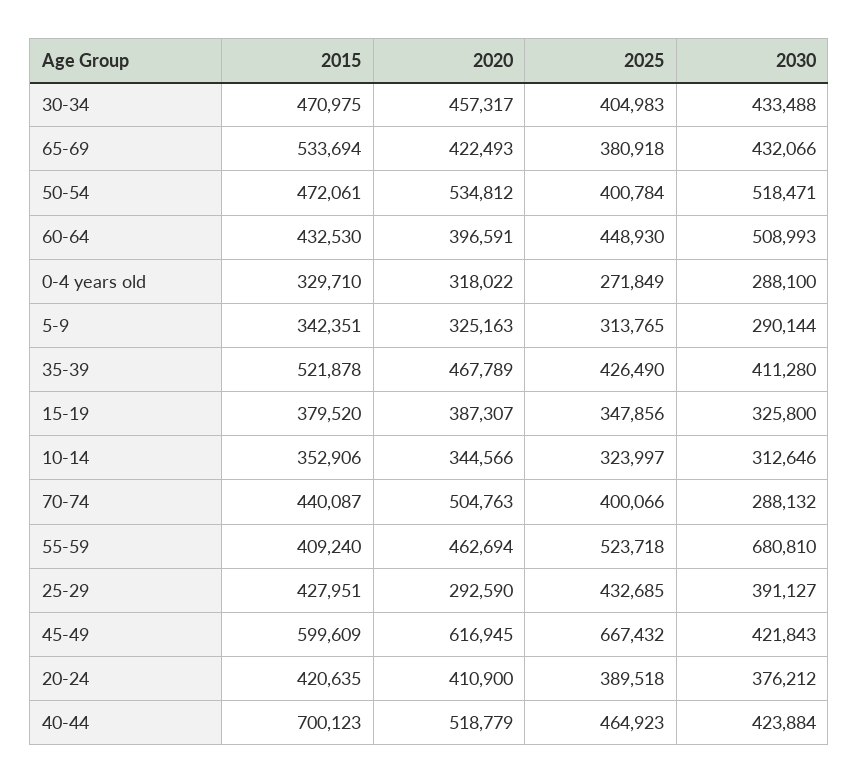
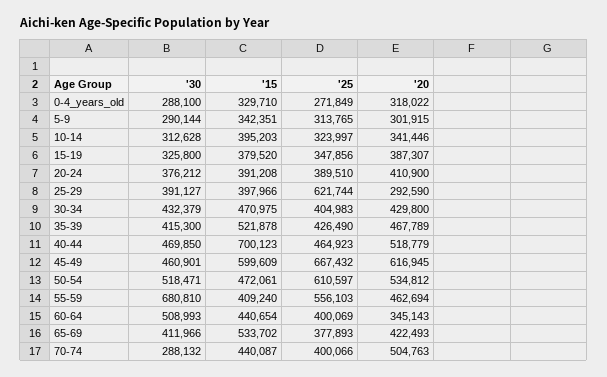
2020, 30-34: 457317 -> 429800
2030, 30-34: 433488 -> 432379
2015, 65-69: 533694 -> 533702
2025, 65-69: 380918 -> 377893
2030, 65-69: 432066 -> 411966
2025, 50-54: 400784 -> 610597
2015, 60-64: 432530 -> 440654
2020, 60-64: 396591 -> 345143
2025, 60-64: 448930 -> 400069
2020, 5-9: 325163 -> 301915
2030, 35-39: 411280 -> 415300
2015, 10-14: 352906 -> 395203
2020, 10-14: 344566 -> 341446
2030, 10-14: 312646 -> 312628
2025, 55-59: 523718 -> 556103
2015, 25-29: 427951 -> 397966
2025, 25-29: 432685 -> 621744
2030, 45-49: 421843 -> 460901
2015, 20-24: 420635 -> 391208
2025, 20-24: 389518 -> 389510
2030, 40-44: 423884 -> 469850

